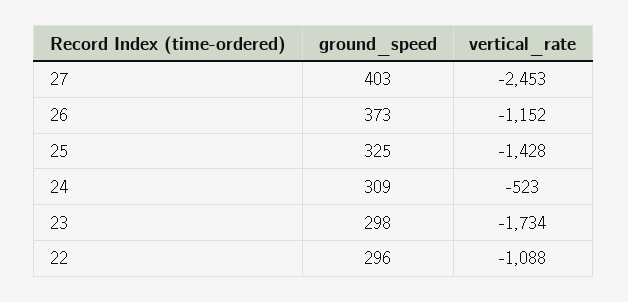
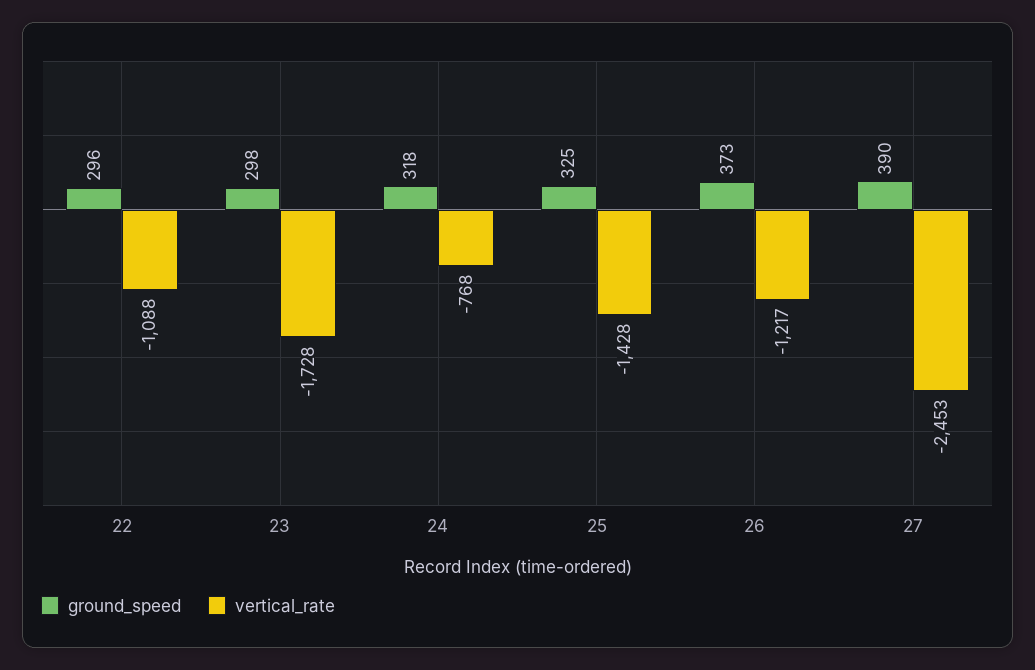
ground_speed, 27: 403 -> 390
vertical_rate, 26: -1152 -> -1217
ground_speed, 24: 309 -> 318
vertical_rate, 24: -523 -> -768
vertical_rate, 23: -1734 -> -1728

